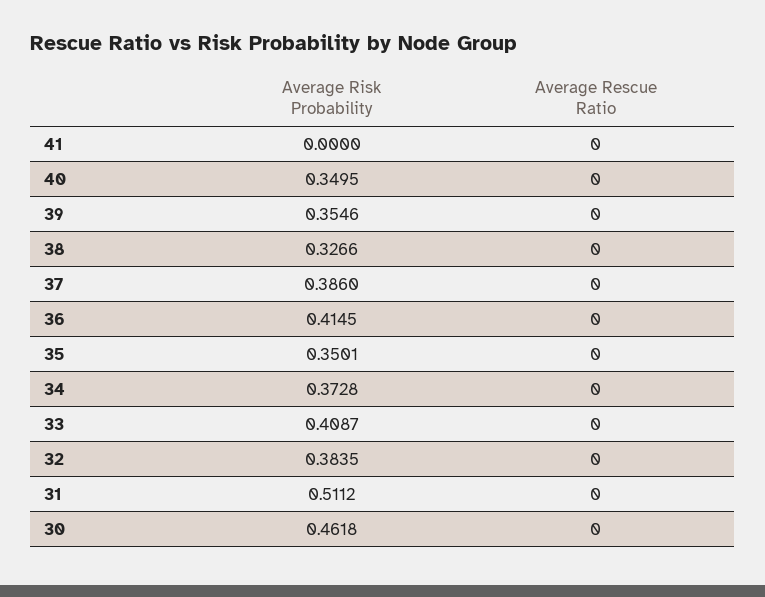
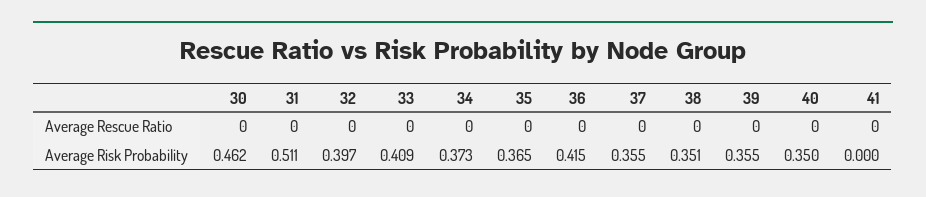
Average Risk Probability, 38: 0.3266 -> 0.351
Average Risk Probability, 37: 0.386 -> 0.355
Average Risk Probability, 35: 0.3501 -> 0.365
Average Risk Probability, 32: 0.3835 -> 0.397

